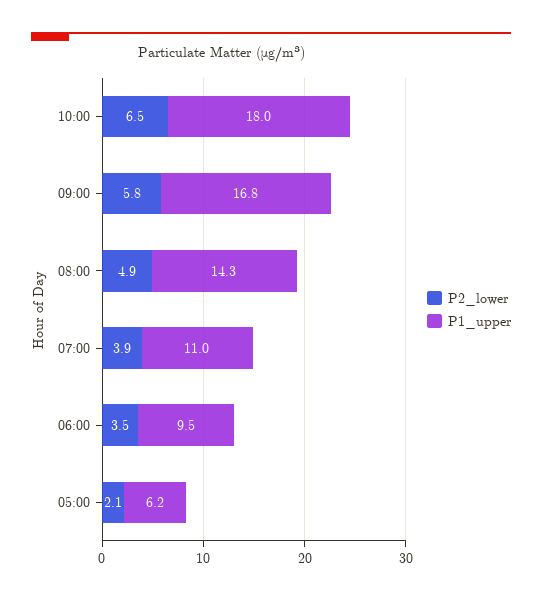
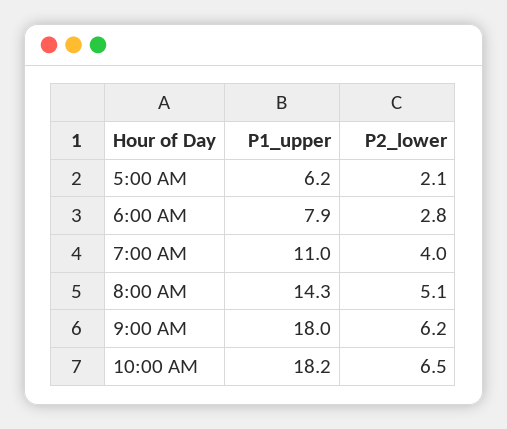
P1_upper, 10:00: 18 -> 18.2
P2_lower, 09:00: 5.8 -> 6.2
P1_upper, 09:00: 16.8 -> 18
P2_lower, 08:00: 4.9 -> 5.1
P2_lower, 07:00: 3.9 -> 4
P2_lower, 06:00: 3.5 -> 2.8
P1_upper, 06:00: 9.5 -> 7.9

